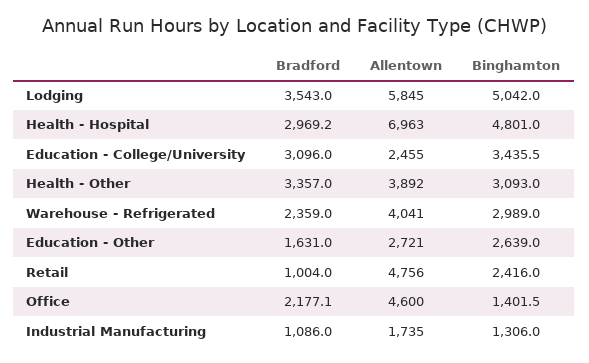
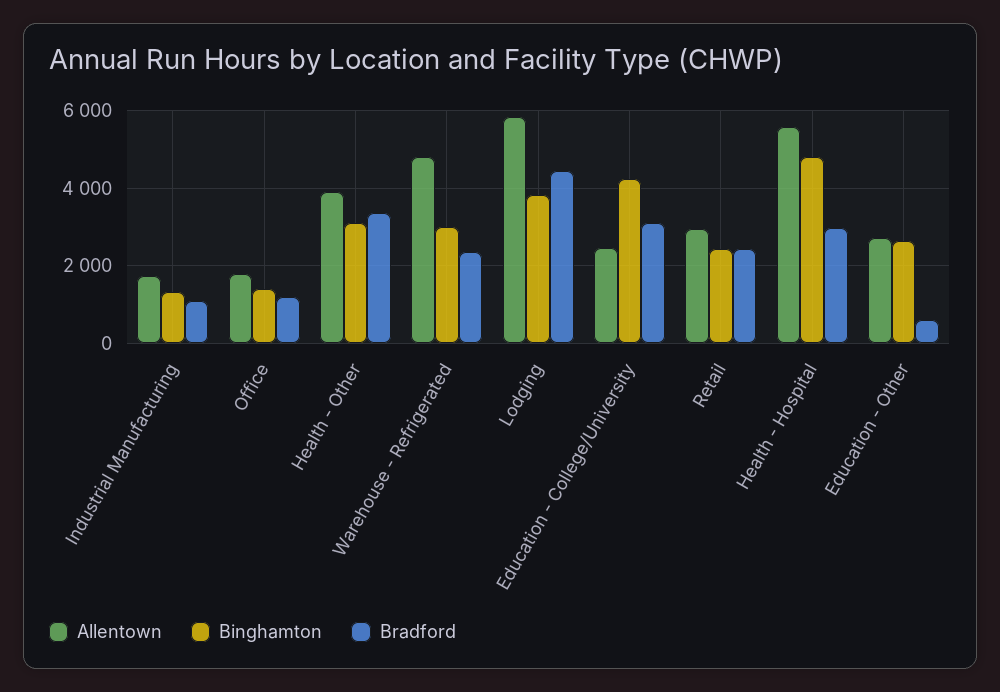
Bradford, Lodging: 3543 -> 4400
Binghamton, Lodging: 5042 -> 3800
Allentown, Health - Hospital: 6963 -> 5600
Binghamton, Education - College/University: 3435.5 -> 4200
Allentown, Warehouse - Refrigerated: 4041 -> 4800
Bradford, Education - Other: 1631 -> 600
Bradford, Retail: 1004 -> 2400
Allentown, Retail: 4756 -> 3000
Bradford, Office: 2177.1 -> 1200
Allentown, Office: 4600 -> 1800

